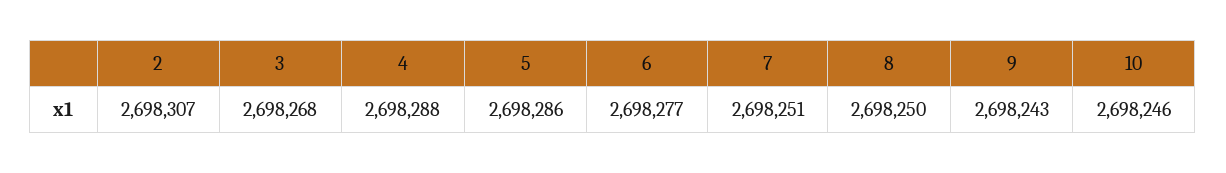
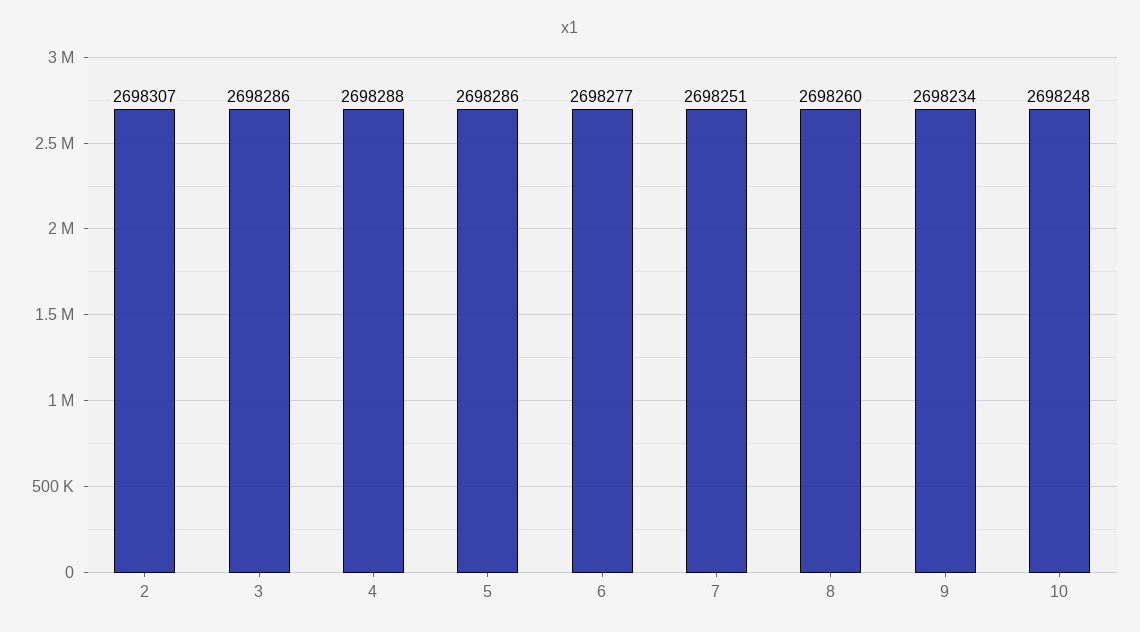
3: 2698268 -> 2698286
8: 2698250 -> 2698260
9: 2698243 -> 2698234
10: 2698246 -> 2698248

